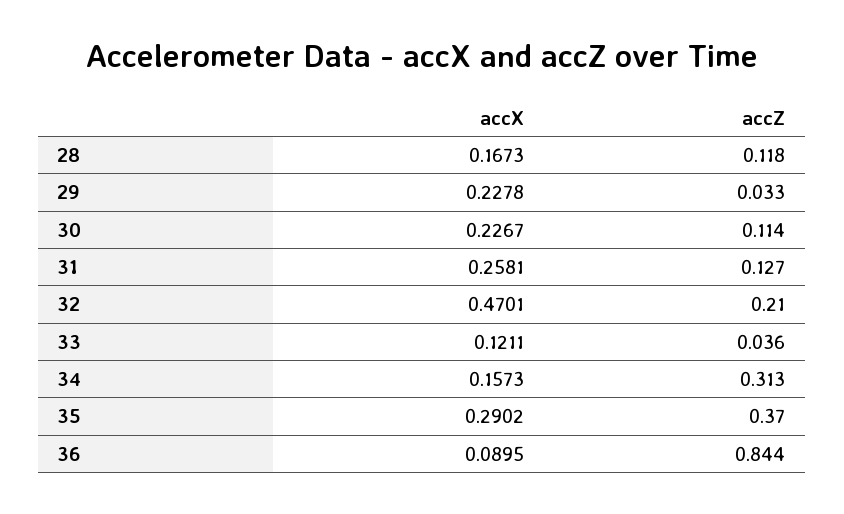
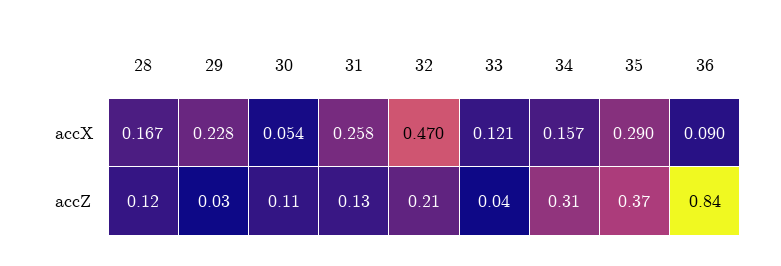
accX, 30: 0.2267 -> 0.054

